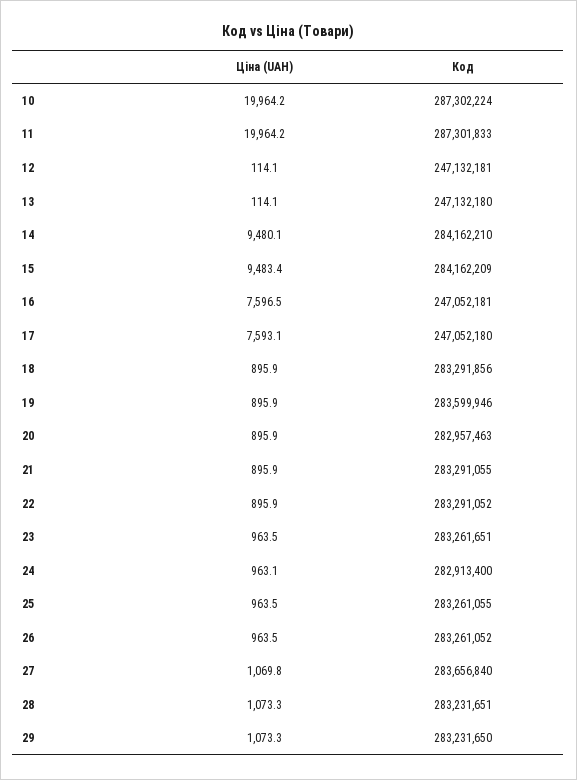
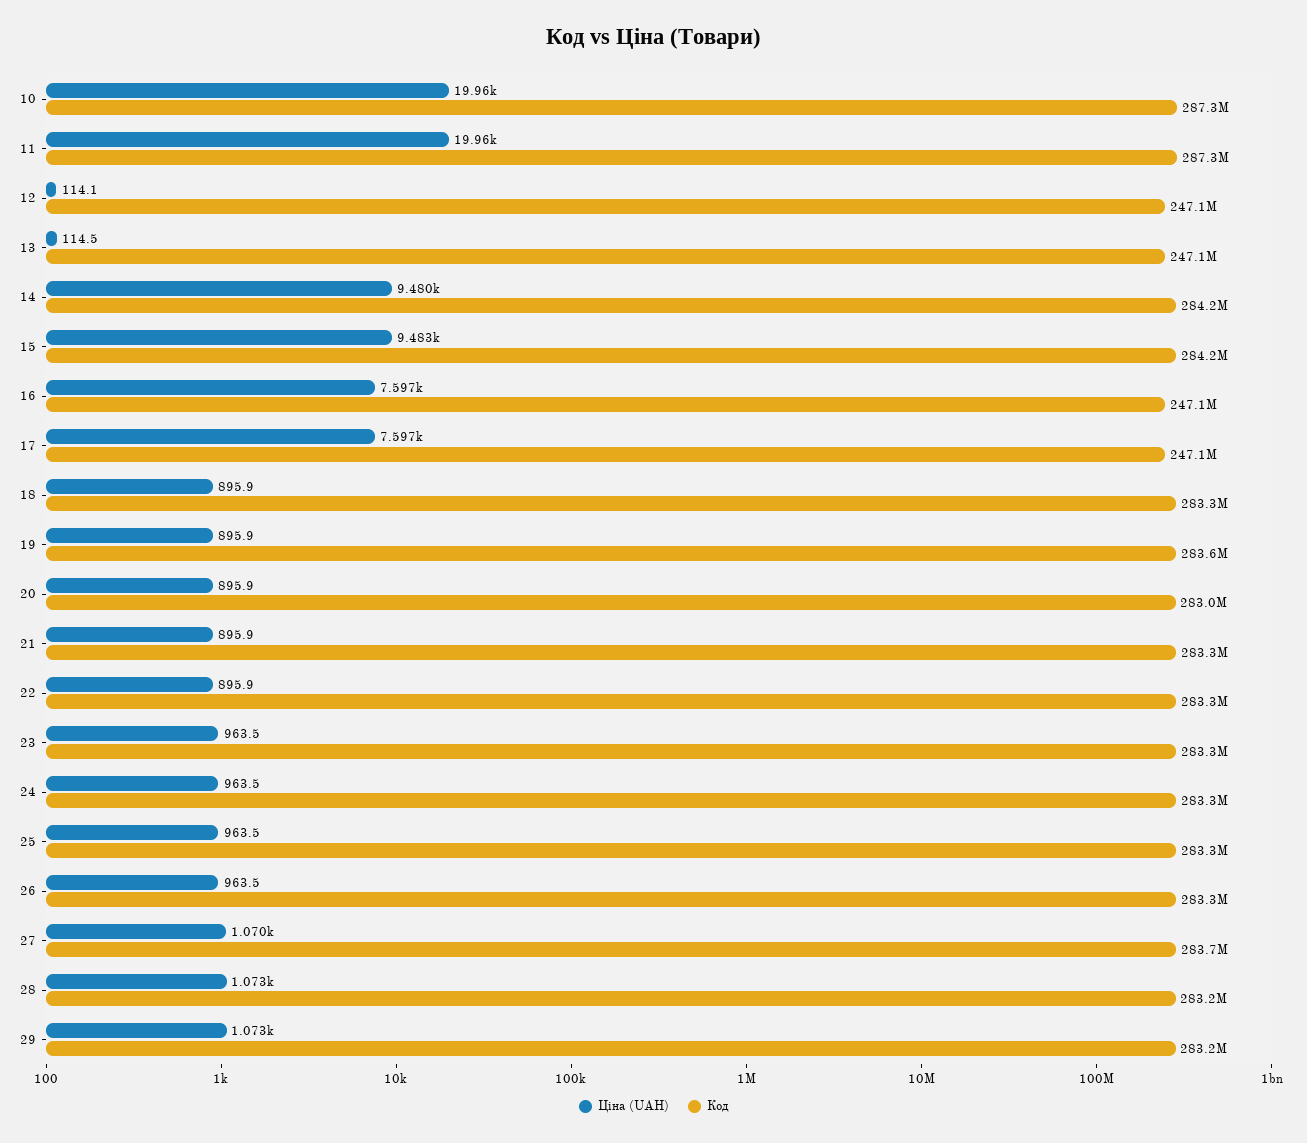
Ціна (UAH), 13: 114.1 -> 114.5
Ціна (UAH), 17: 7593.1 -> 7597
Ціна (UAH), 24: 963.1 -> 963.5
Код, 24: 282913400 -> 283300000

